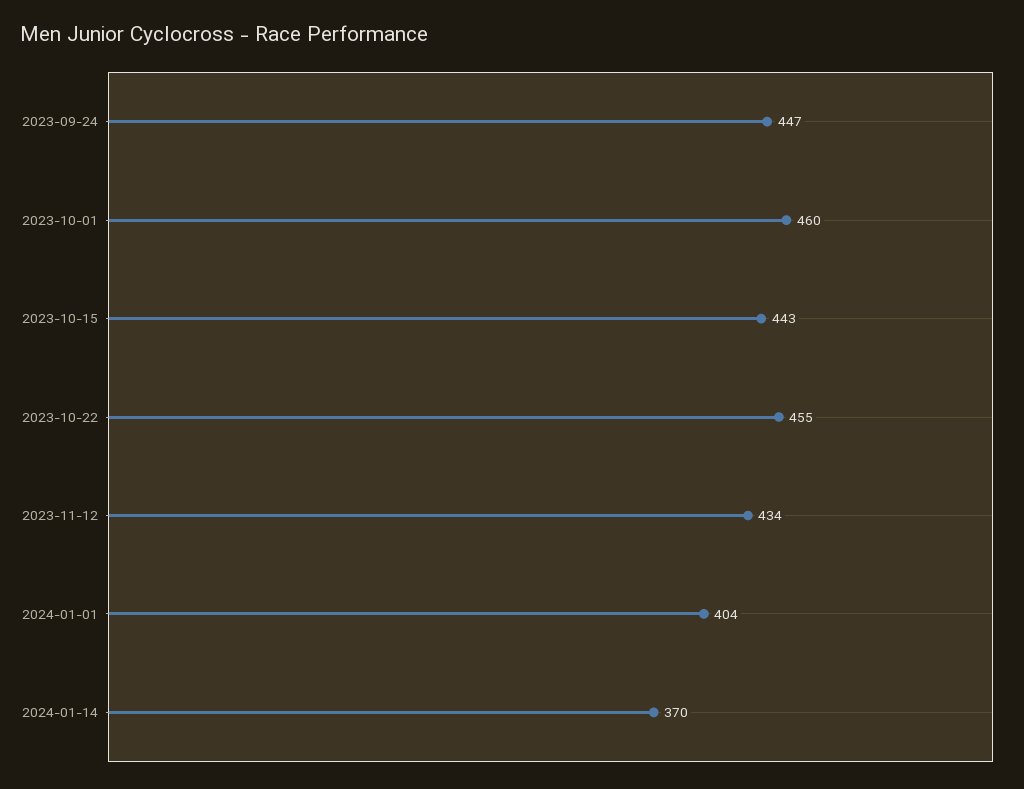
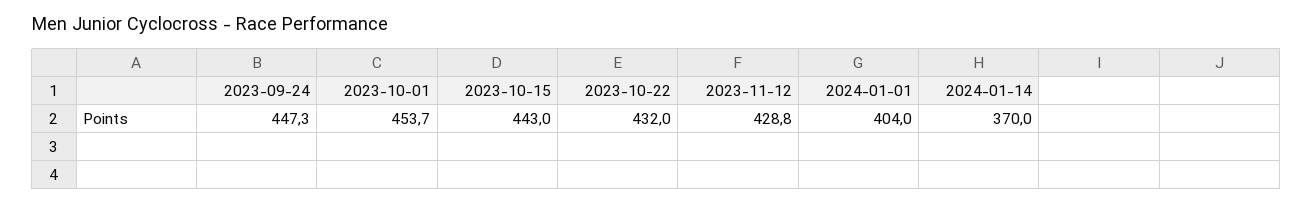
2023-10-01: 460 -> 453.7
2023-10-22: 455 -> 432
2023-11-12: 434 -> 428.8

